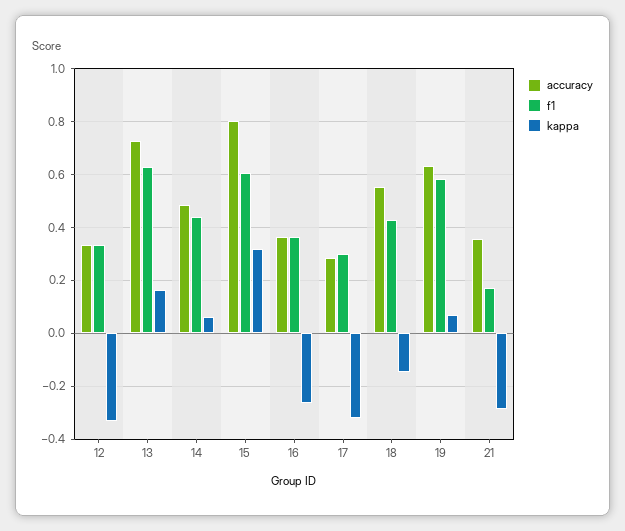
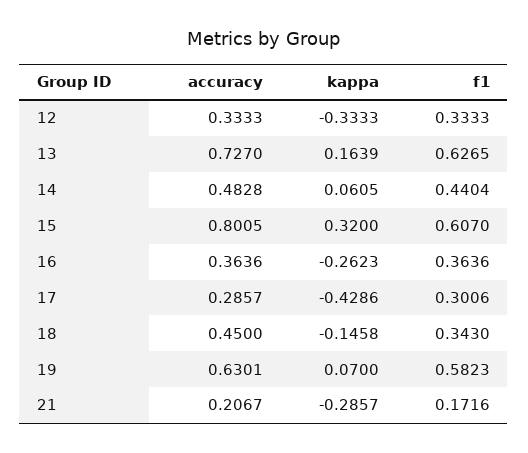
kappa, 17: -0.325 -> -0.4286
accuracy, 18: 0.55 -> 0.45
f1, 18: 0.425 -> 0.343
accuracy, 21: 0.35 -> 0.2067

